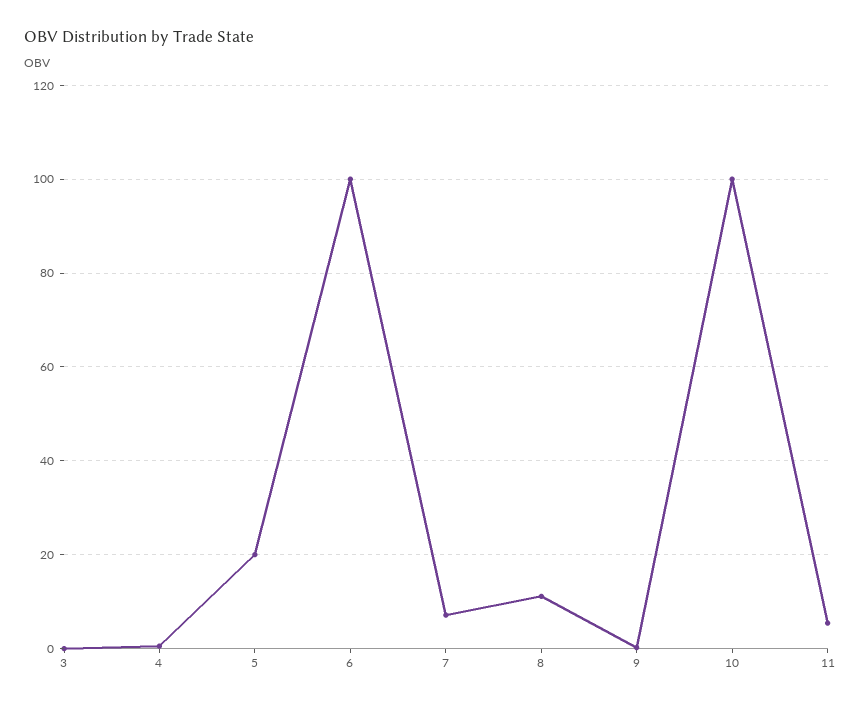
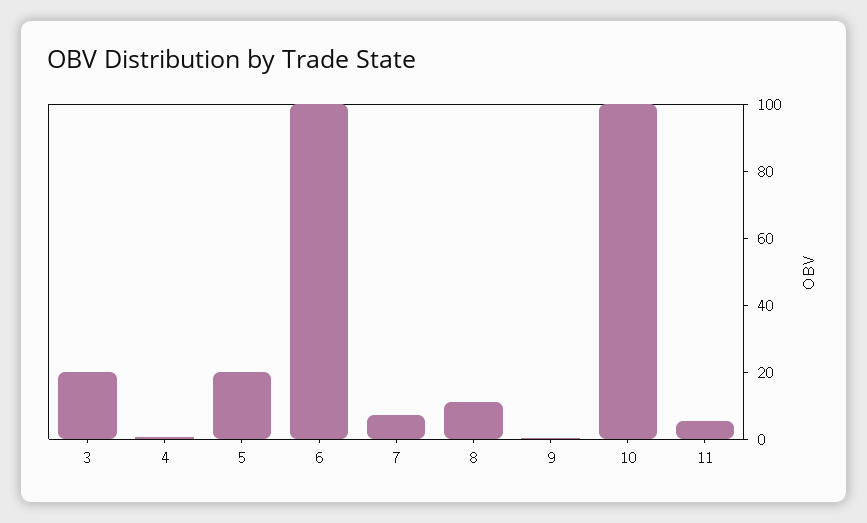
3: 0 -> 20

